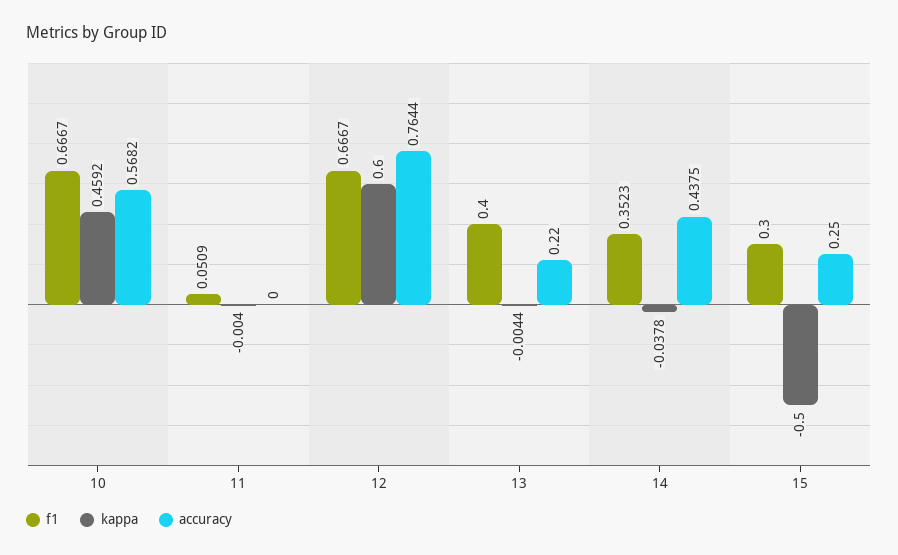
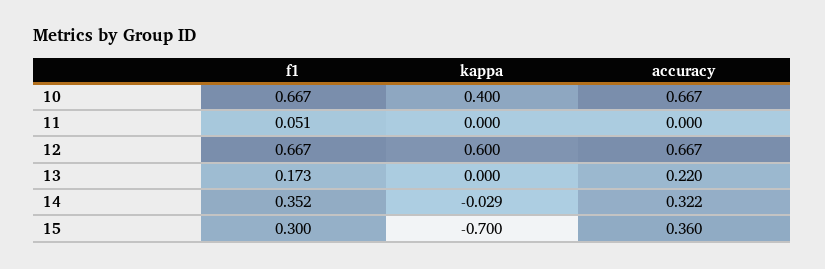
kappa, 10: 0.4592 -> 0.4
accuracy, 10: 0.5682 -> 0.667
kappa, 11: -0.004 -> 0
accuracy, 12: 0.7644 -> 0.667
f1, 13: 0.4 -> 0.173
kappa, 13: -0.0044 -> 0
kappa, 14: -0.0378 -> -0.029
accuracy, 14: 0.4375 -> 0.322
kappa, 15: -0.5 -> -0.7
accuracy, 15: 0.25 -> 0.36

